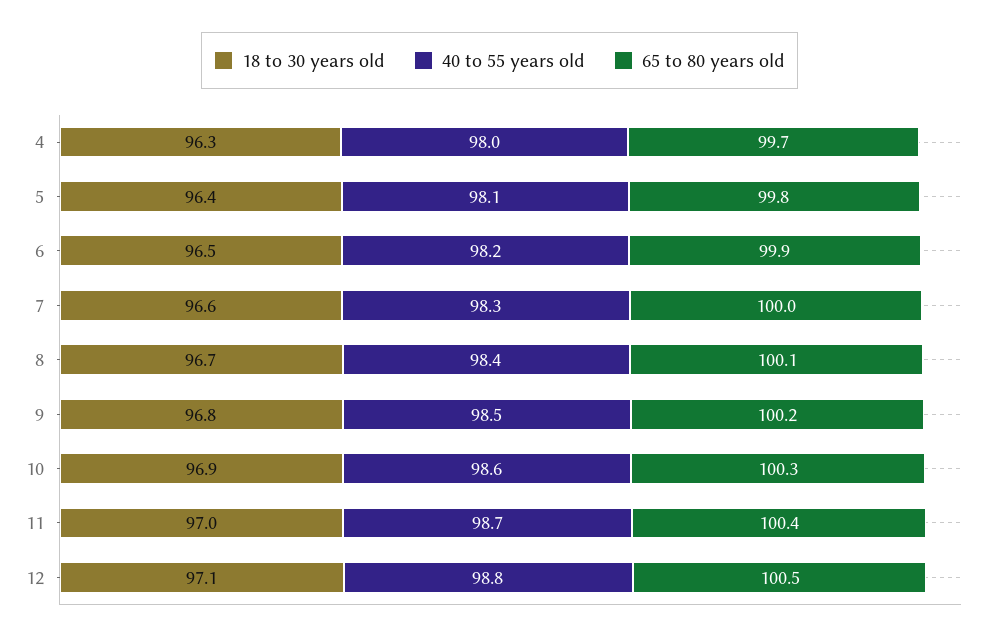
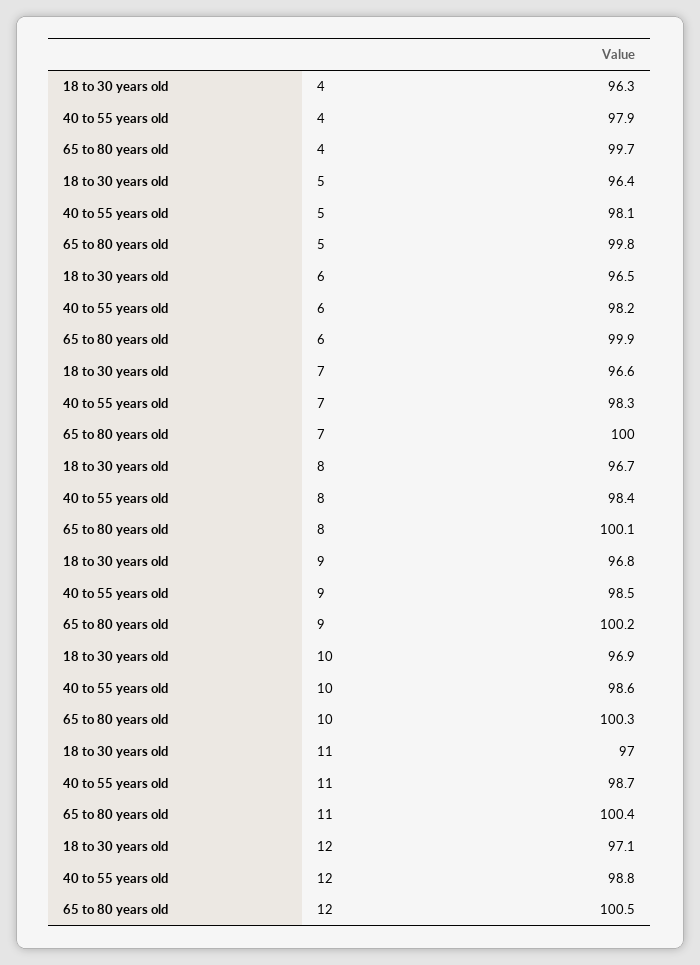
40 to 55 years old, 4: 98 -> 97.9

